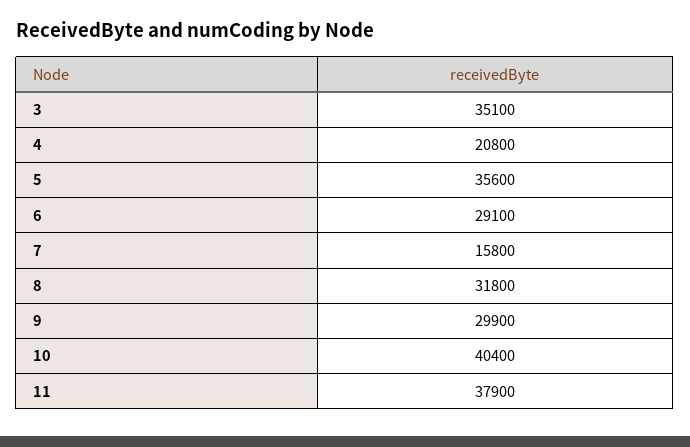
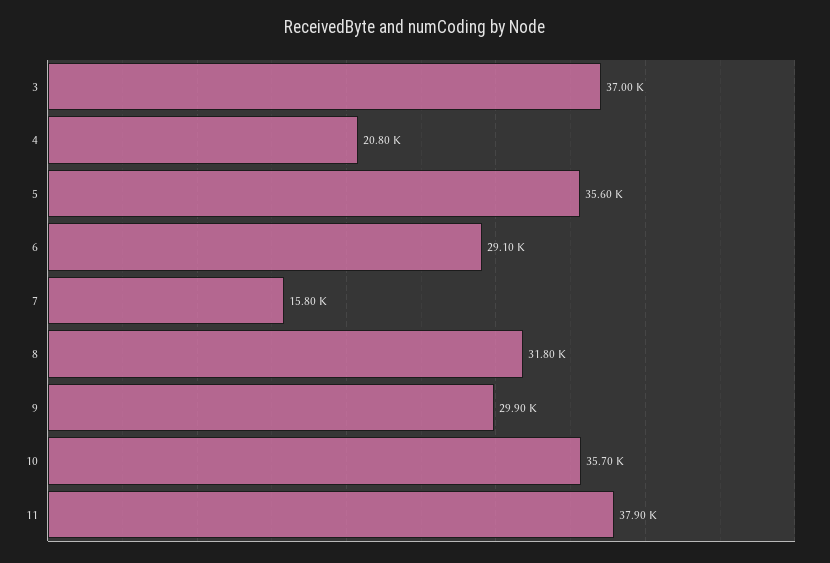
3: 35100 -> 37000
10: 40400 -> 35700

